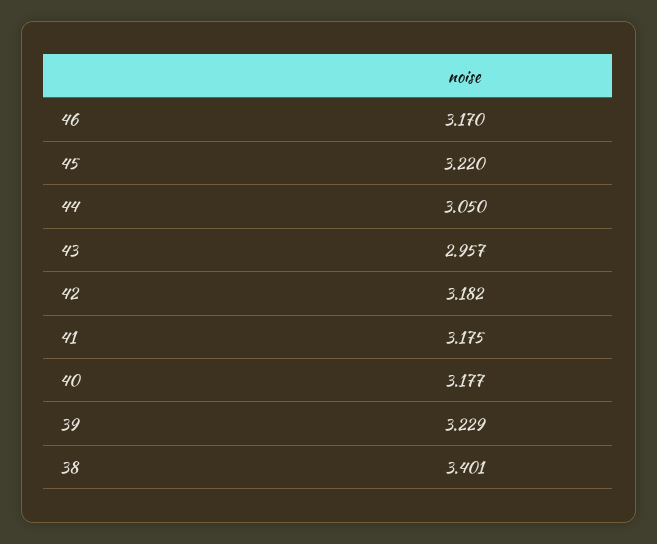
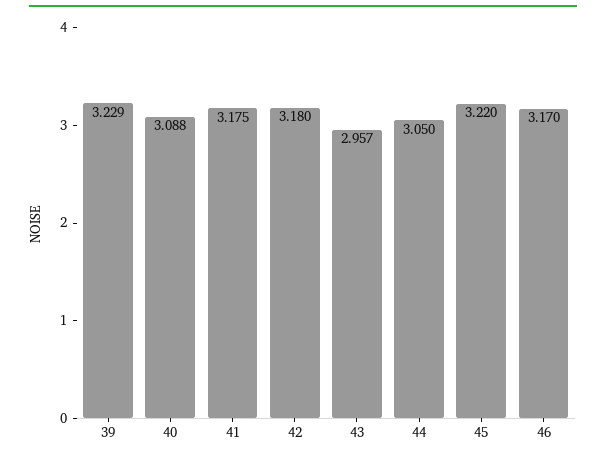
42: 3.182 -> 3.18
40: 3.177 -> 3.088
38: 3.401 -> none

